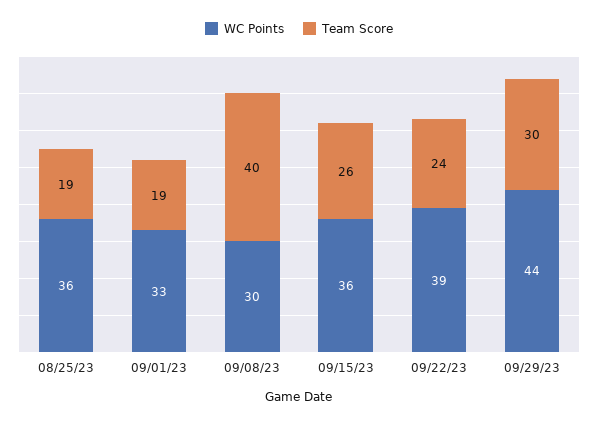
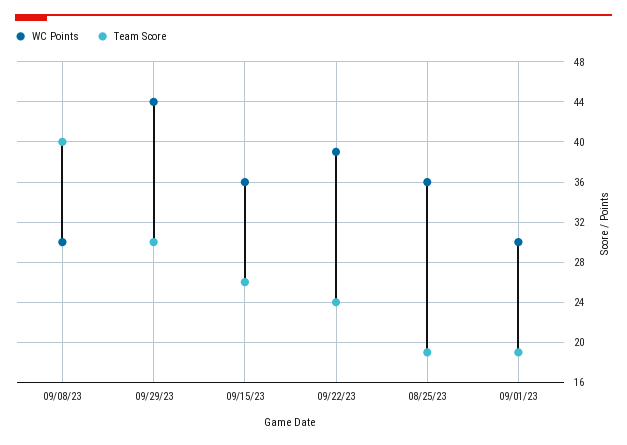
WC Points, 09/01/23: 33 -> 30

